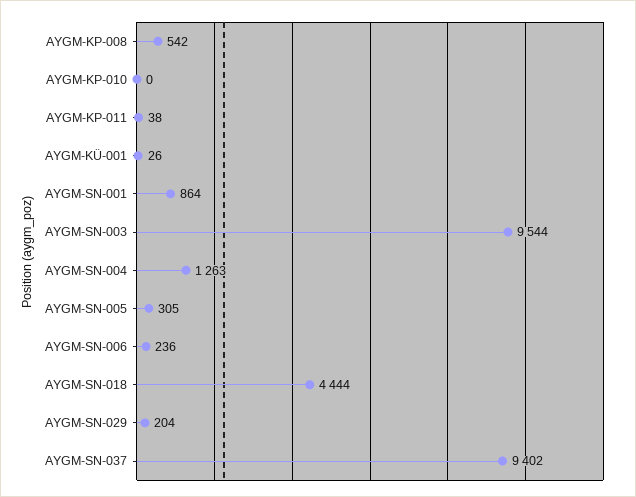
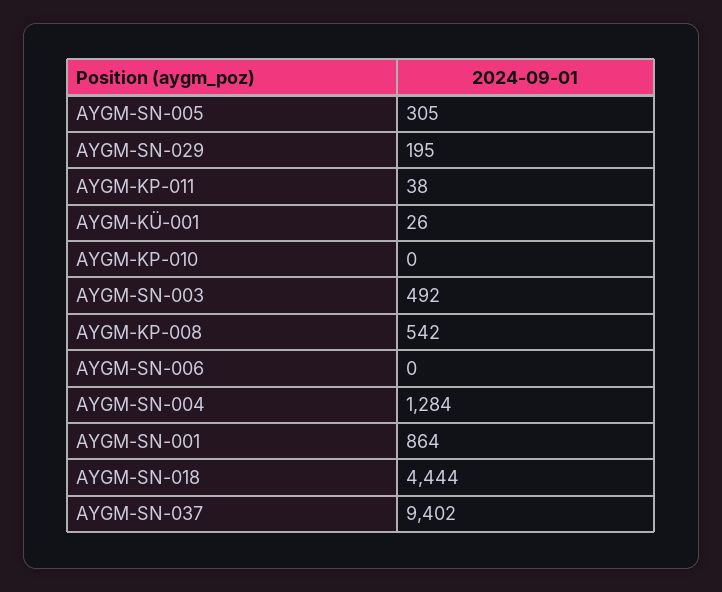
AYGM-SN-003: 9544 -> 492
AYGM-SN-004: 1263 -> 1284
AYGM-SN-006: 236 -> 0
AYGM-SN-029: 204 -> 195

